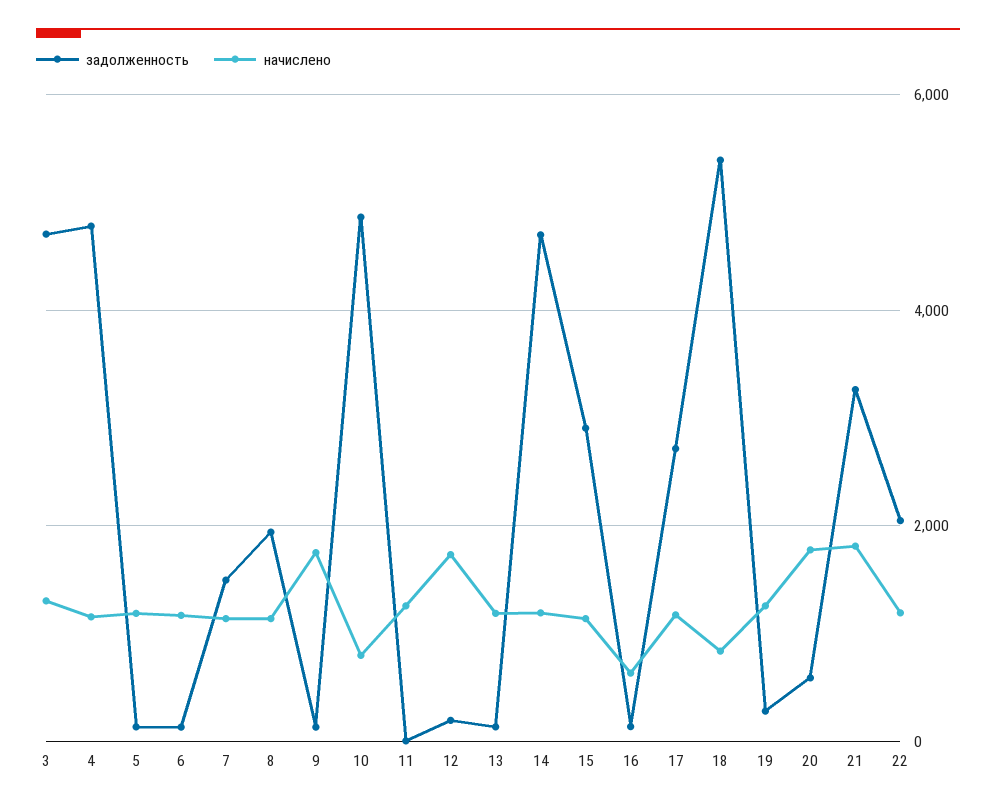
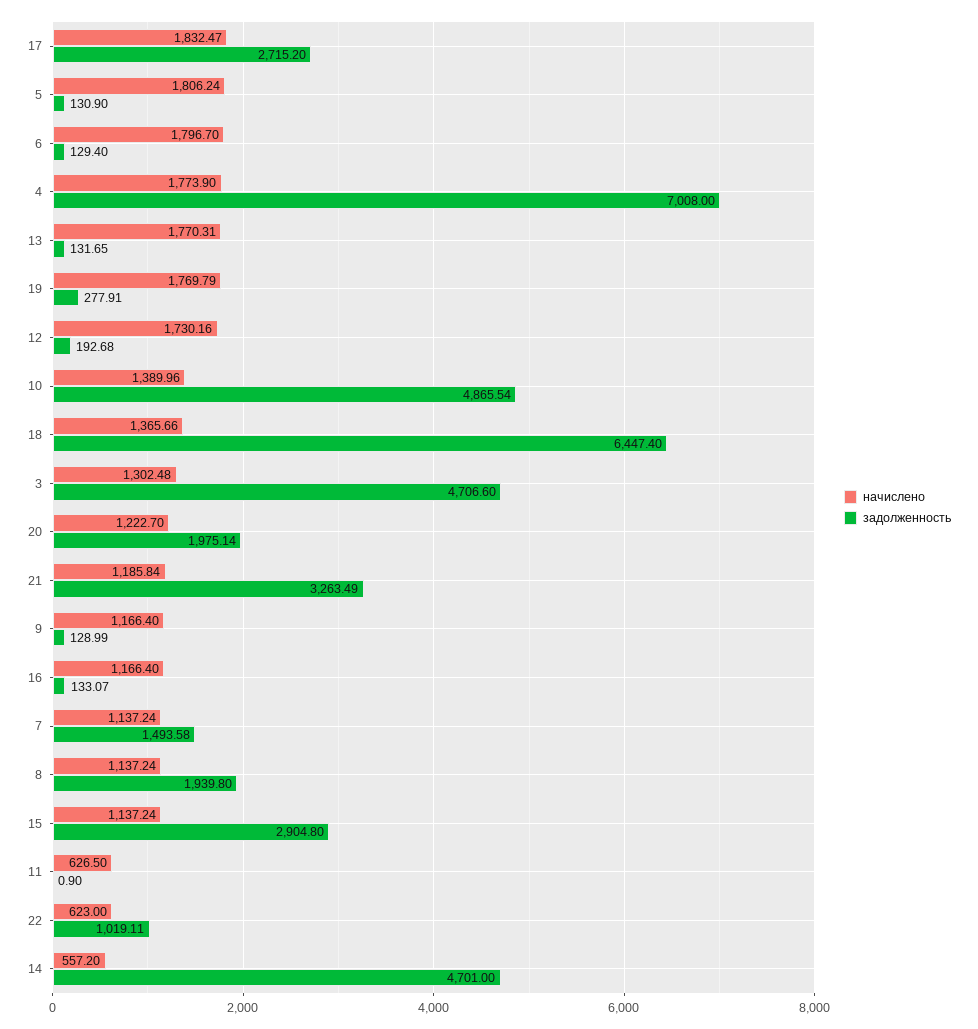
задолженность, 4: 4800 -> 7008
начислено, 4: 1200 -> 1773.9
начислено, 5: 1200 -> 1806.24
начислено, 6: 1200 -> 1796.7
начислено, 9: 1800 -> 1166.4
начислено, 10: 800 -> 1389.96
начислено, 11: 1200 -> 626.5
начислено, 13: 1200 -> 1770.31
начислено, 14: 1200 -> 557.2
начислено, 16: 600 -> 1166.4
начислено, 17: 1200 -> 1832.47
задолженность, 18: 5400 -> 6447.4
начислено, 18: 800 -> 1365.66
начислено, 19: 1200 -> 1769.79
задолженность, 20: 600 -> 1975.14
начислено, 20: 1800 -> 1222.7
начислено, 21: 1800 -> 1185.84
задолженность, 22: 2000 -> 1019.11
начислено, 22: 1200 -> 623

